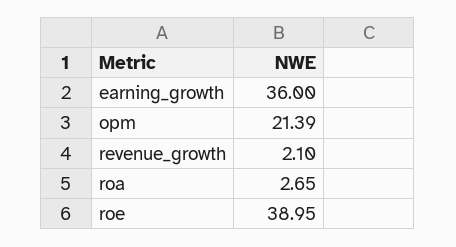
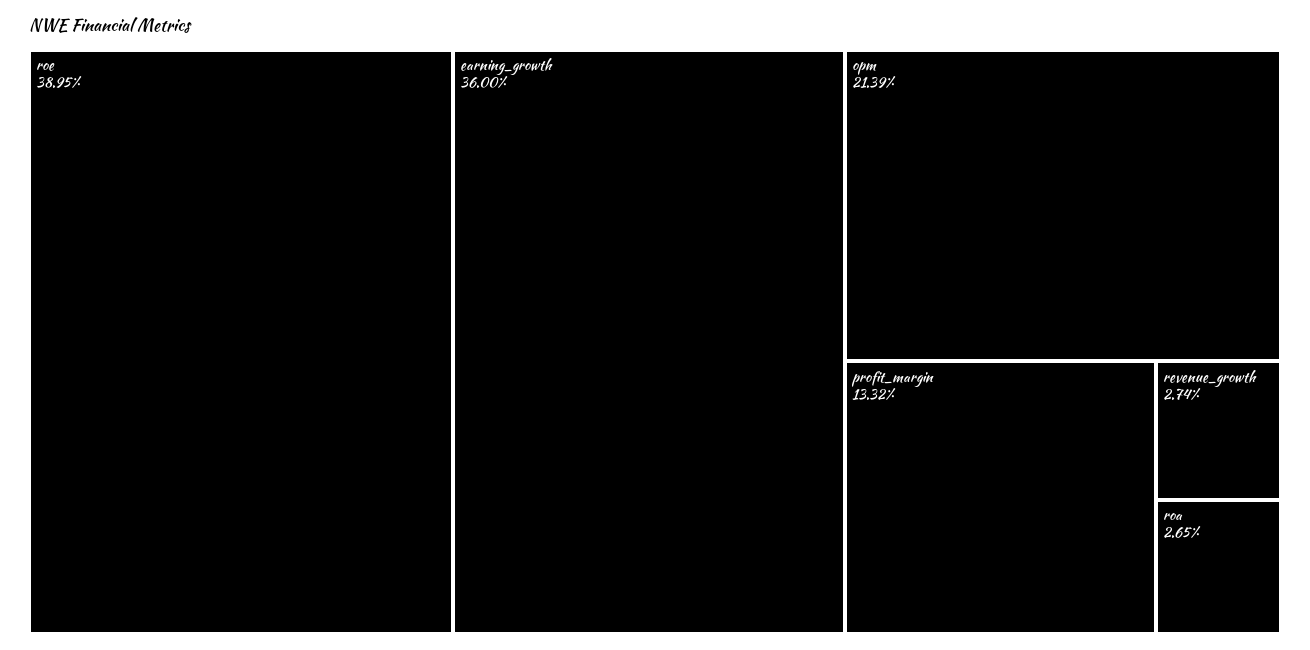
revenue_growth: 2.1 -> 2.74
profit_margin: none -> 13.32

